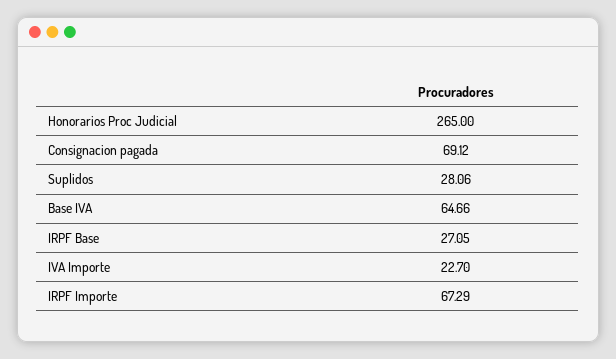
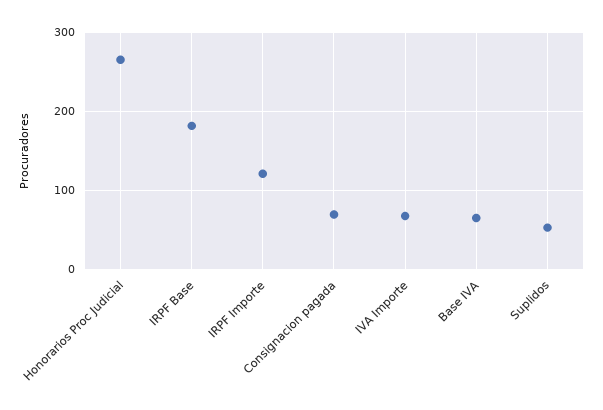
Suplidos: 28.06 -> 50
IRPF Base: 27.05 -> 180
IVA Importe: 22.7 -> 70
IRPF Importe: 67.29 -> 120

